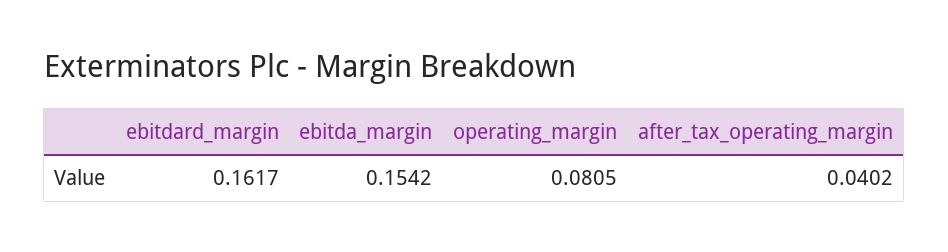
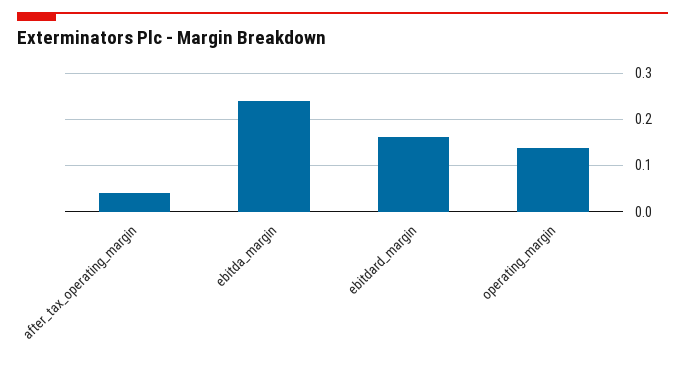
ebitda_margin: 0.1542 -> 0.24
operating_margin: 0.0805 -> 0.14

